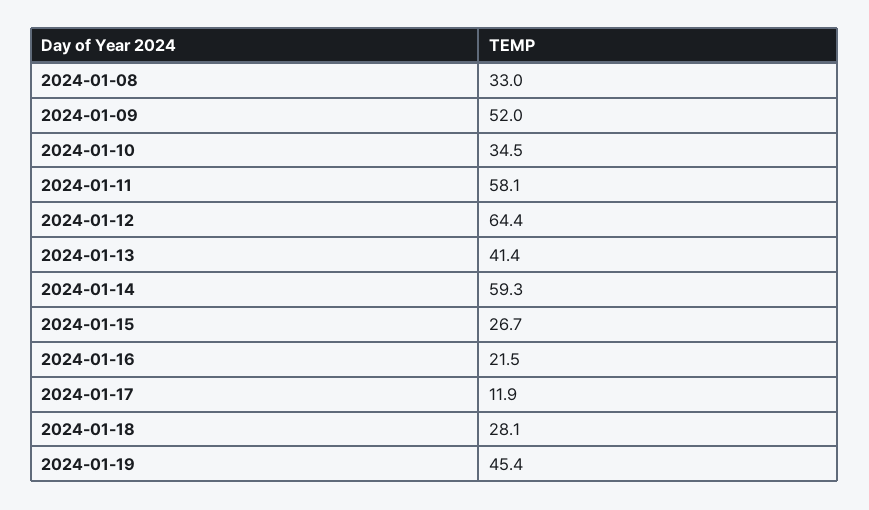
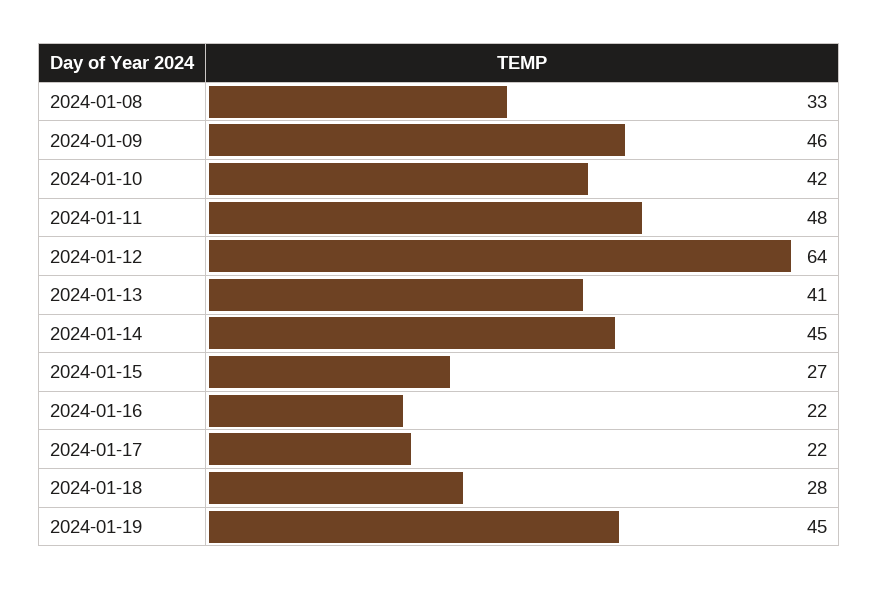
2024-01-09: 52 -> 46
2024-01-10: 34.5 -> 42
2024-01-11: 58.1 -> 48
2024-01-14: 59.3 -> 45
2024-01-17: 11.9 -> 22

